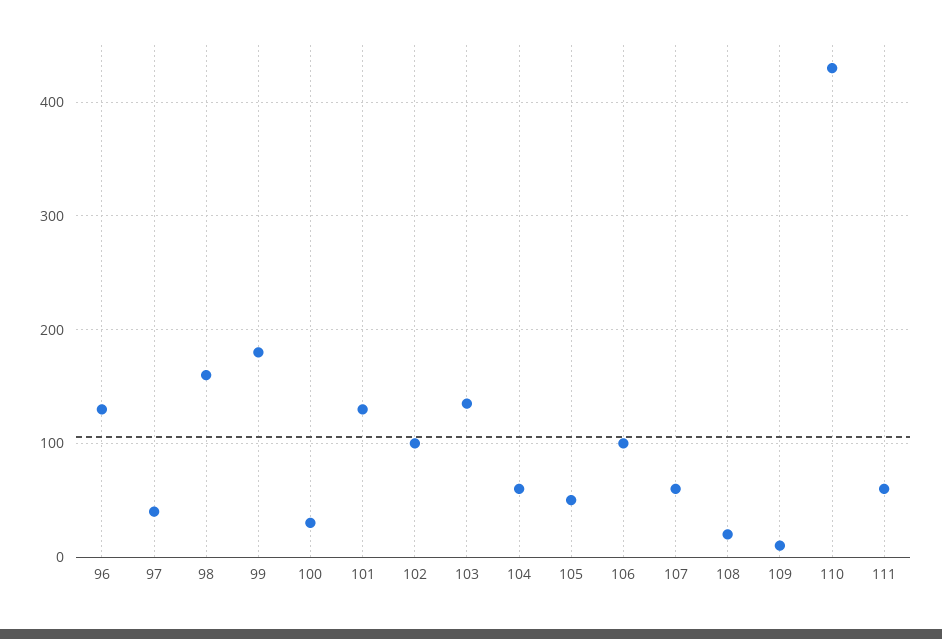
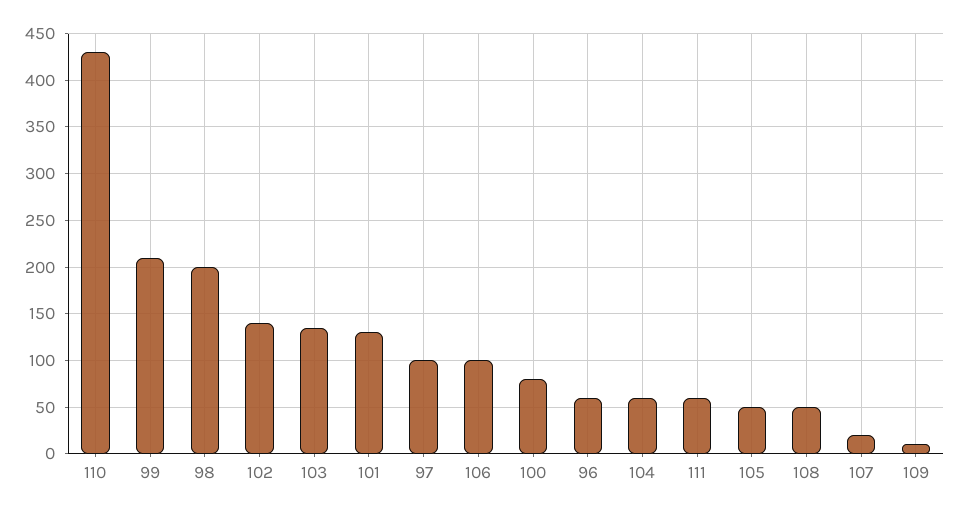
96: 130 -> 60
97: 40 -> 100
98: 160 -> 200
99: 180 -> 210
100: 30 -> 80
102: 100 -> 140
107: 60 -> 20
108: 20 -> 50

